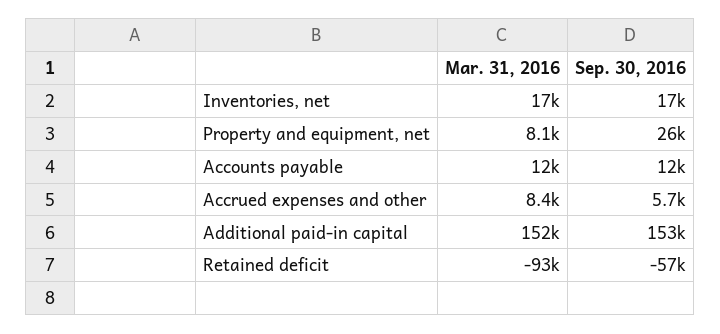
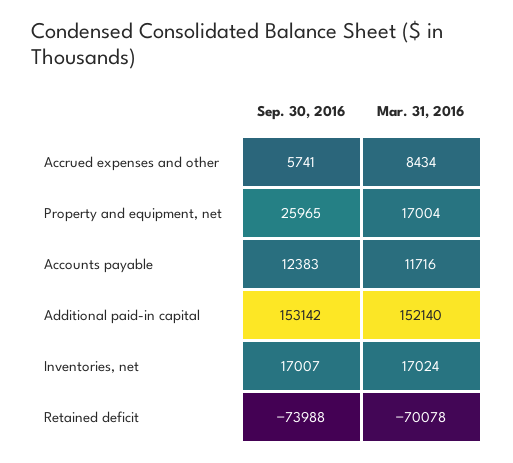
Mar. 31, 2016, Property and equipment, net: 8100 -> 17004
Mar. 31, 2016, Retained deficit: -93000 -> -70078
Sep. 30, 2016, Retained deficit: -57000 -> -73988

